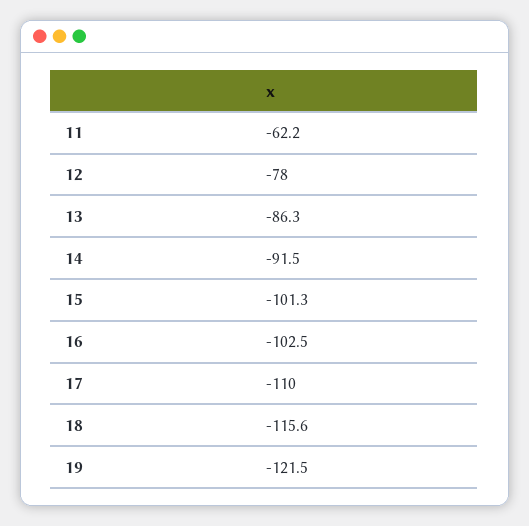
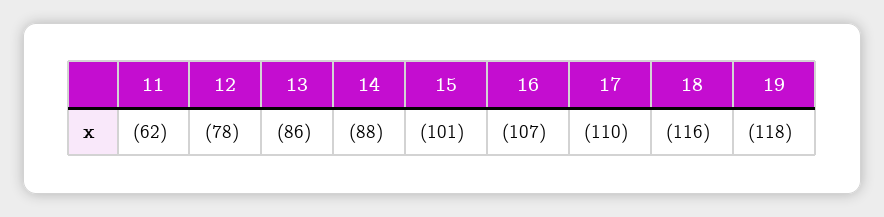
14: -91.5 -> -88
16: -102.5 -> -107
19: -121.5 -> -118

